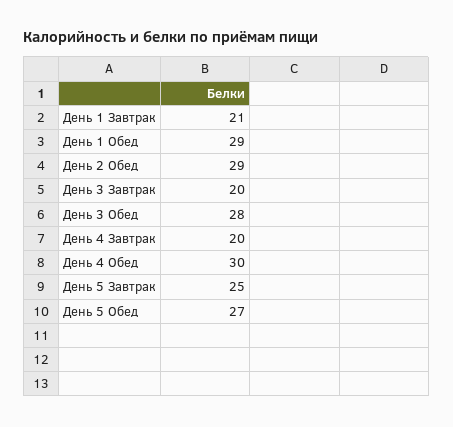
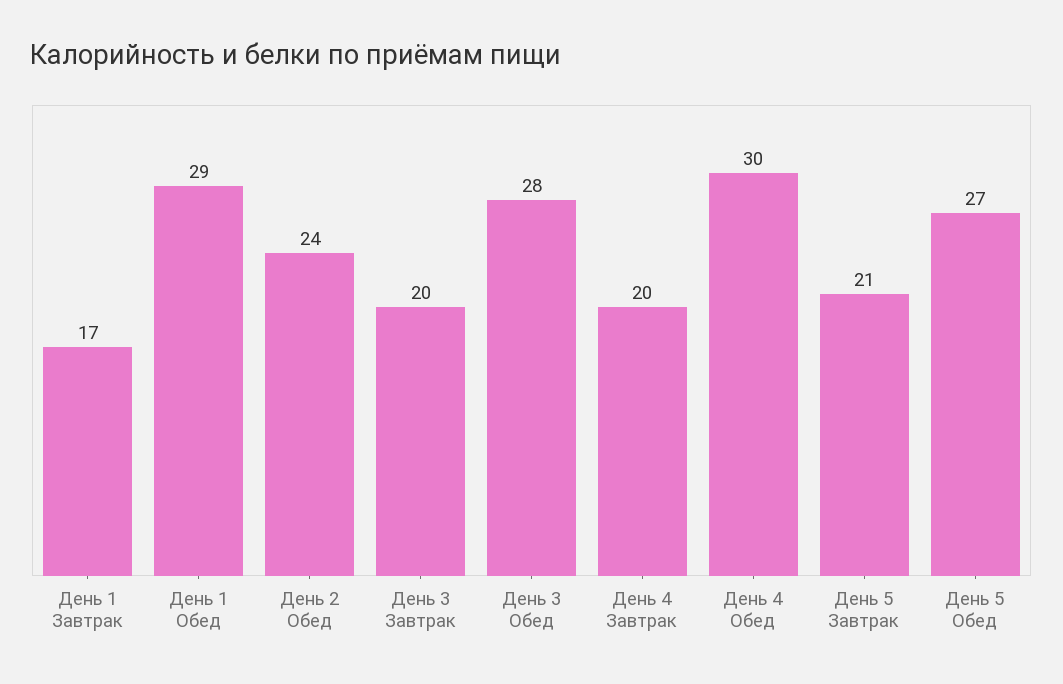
День 1 Завтрак: 21 -> 17
День 2 Обед: 29 -> 24
День 5 Завтрак: 25 -> 21

